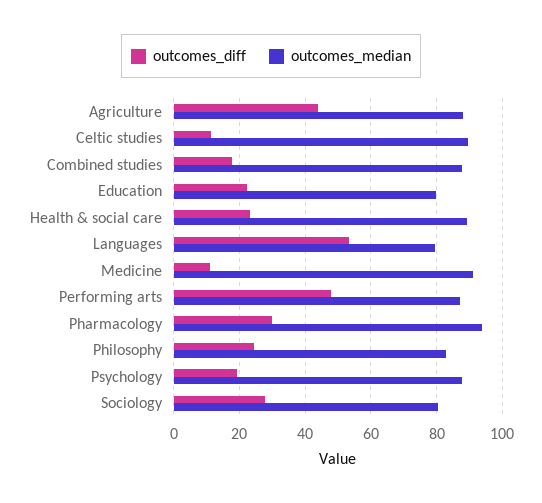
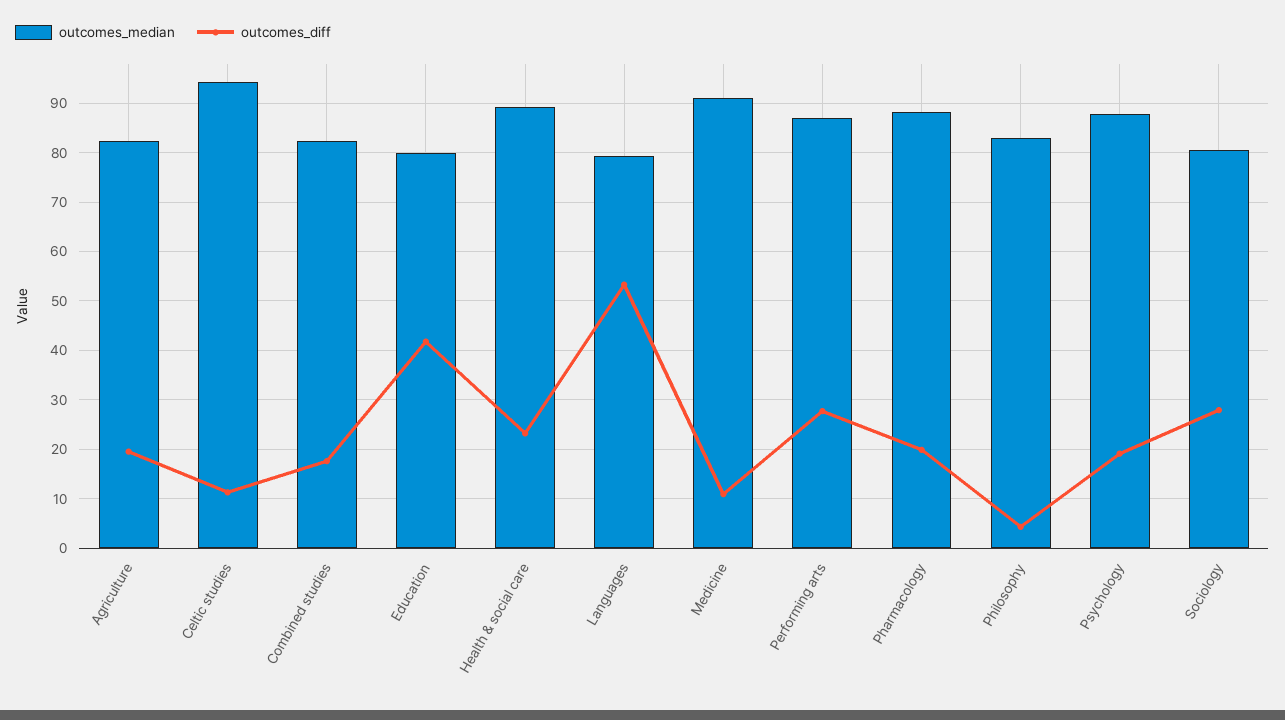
outcomes_diff, Agriculture: 44 -> 20
outcomes_median, Agriculture: 88 -> 82
outcomes_median, Celtic studies: 90 -> 94
outcomes_median, Combined studies: 88 -> 82
outcomes_diff, Education: 22 -> 42
outcomes_diff, Performing arts: 48 -> 28
outcomes_diff, Pharmacology: 30 -> 20
outcomes_median, Pharmacology: 94 -> 88
outcomes_diff, Philosophy: 24 -> 4

